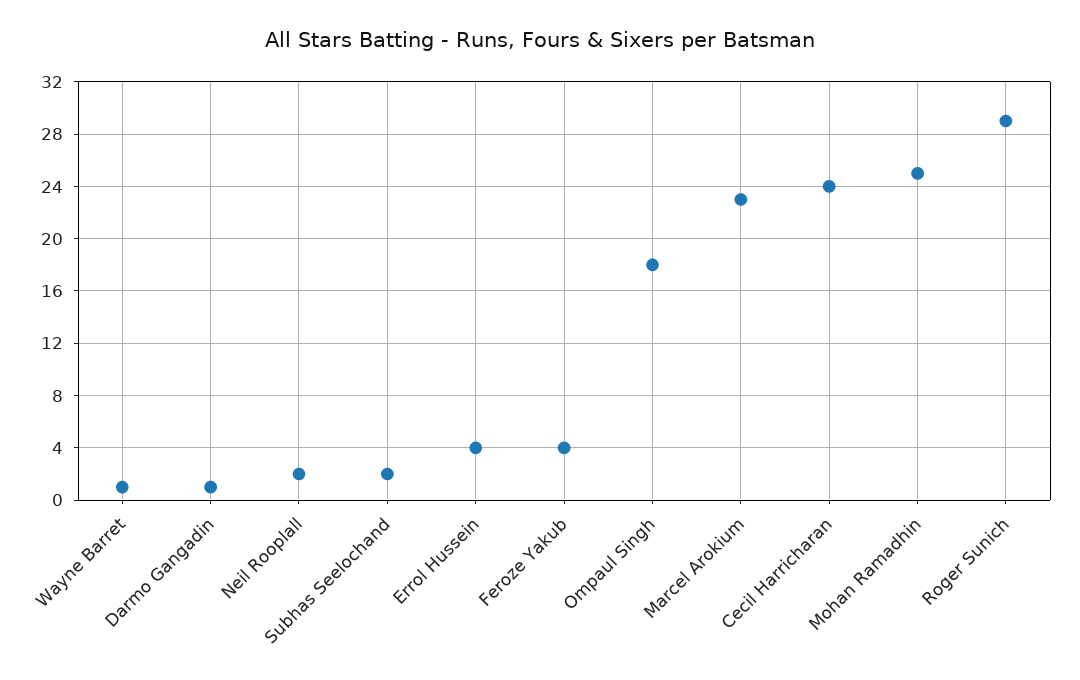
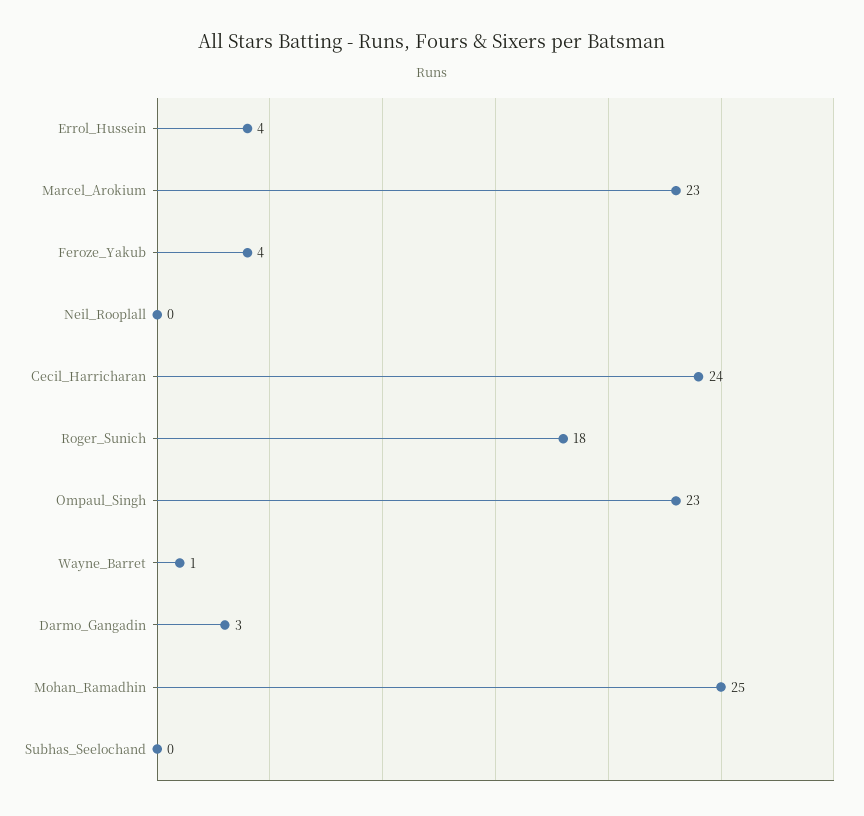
Darmo Gangadin: 1 -> 3
Neil Rooplall: 2 -> 0
Subhas Seelochand: 2 -> 0
Ompaul Singh: 18 -> 23
Roger Sunich: 29 -> 18

